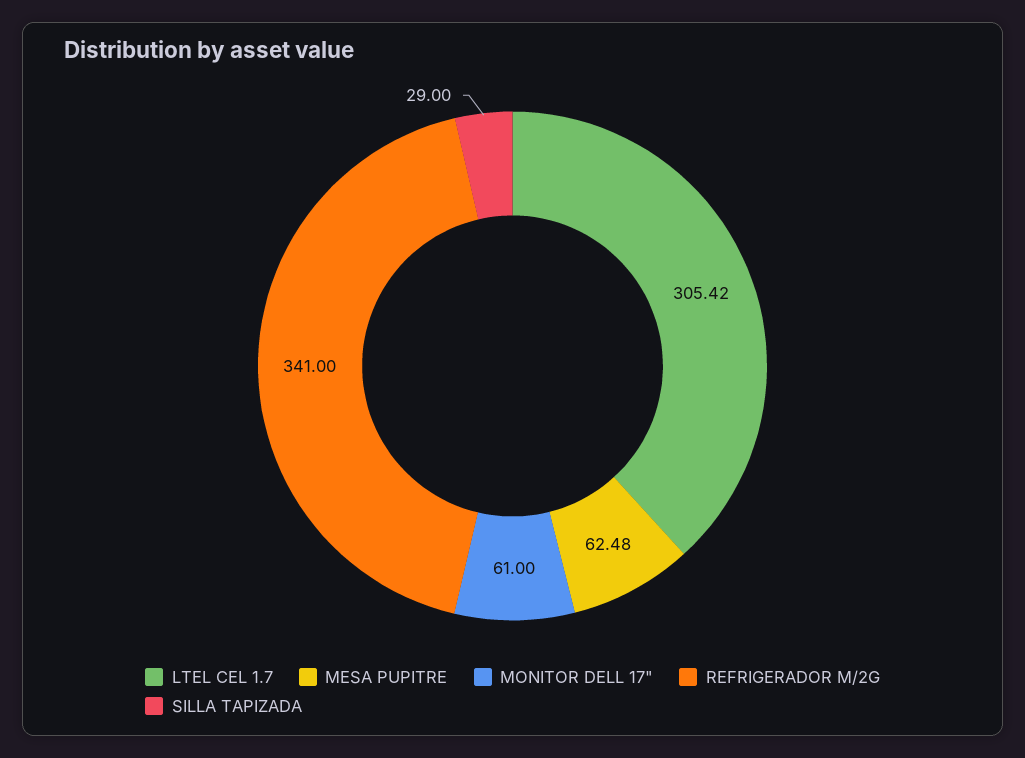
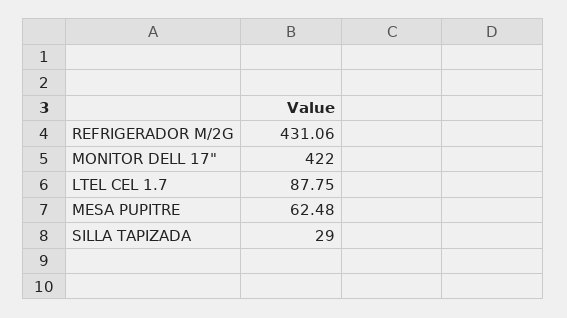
LTEL CEL 1.7: 305.42 -> 87.75
MONITOR DELL 17": 61 -> 422
REFRIGERADOR M/2G: 341 -> 431.06

